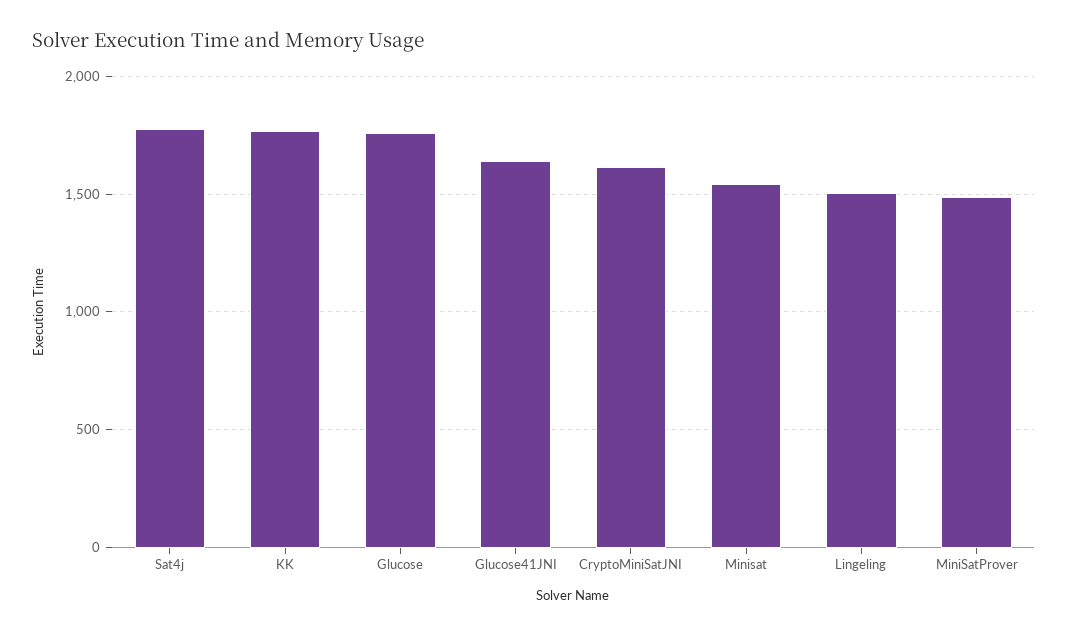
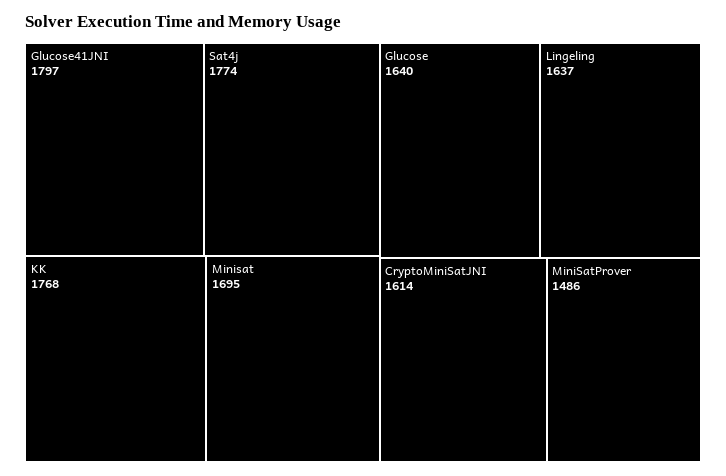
Glucose: 1750 -> 1640
Glucose41JNI: 1650 -> 1797
Minisat: 1550 -> 1695
Lingeling: 1500 -> 1637

